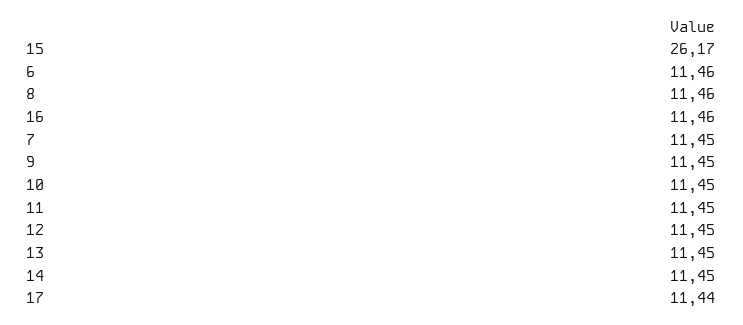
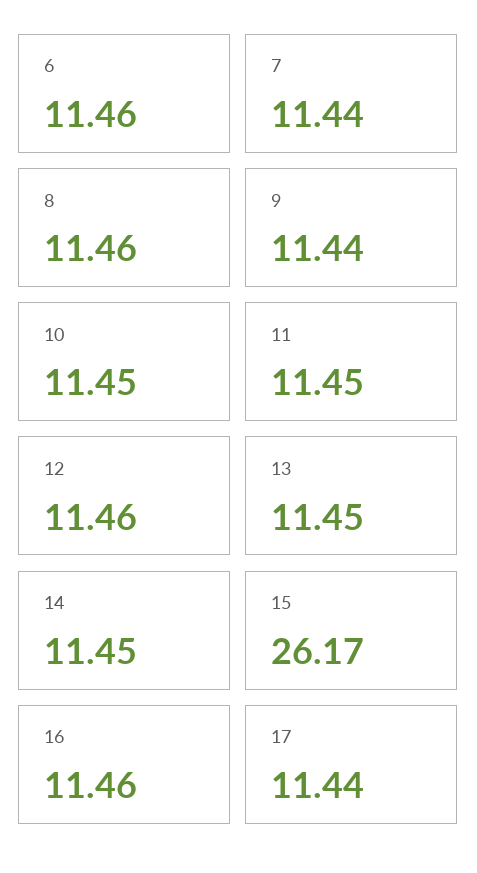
7: 11.45 -> 11.44
9: 11.45 -> 11.44
12: 11.45 -> 11.46

